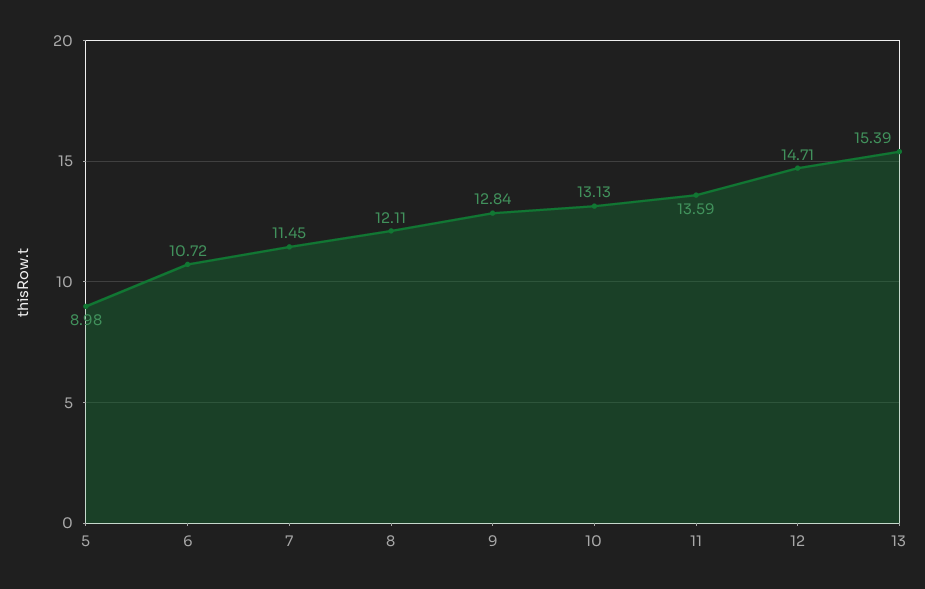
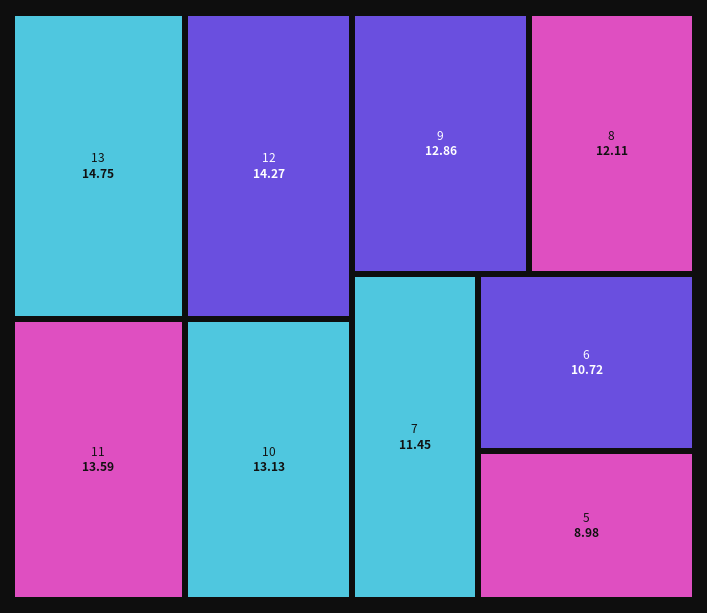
9: 12.84 -> 12.86
12: 14.71 -> 14.27
13: 15.39 -> 14.75

